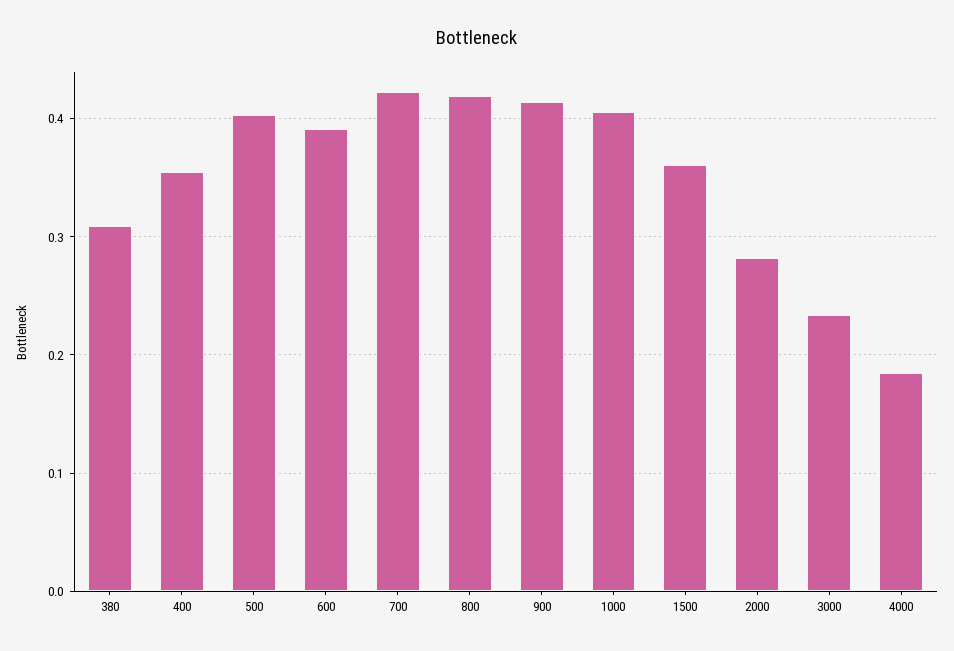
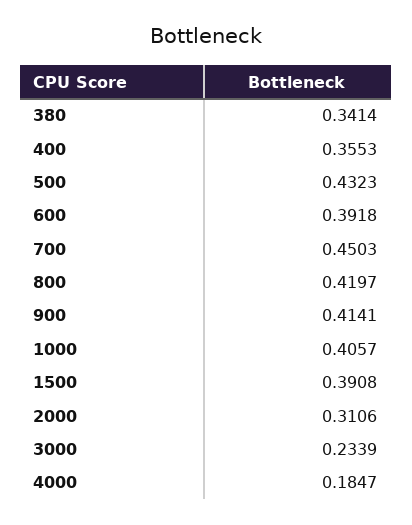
380: 0.31 -> 0.3414
500: 0.4 -> 0.4323
700: 0.42 -> 0.4503
1500: 0.36 -> 0.3908
2000: 0.28 -> 0.3106

